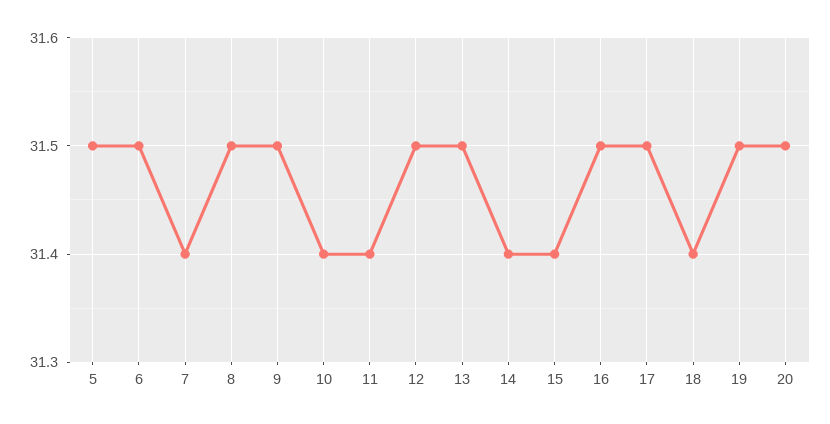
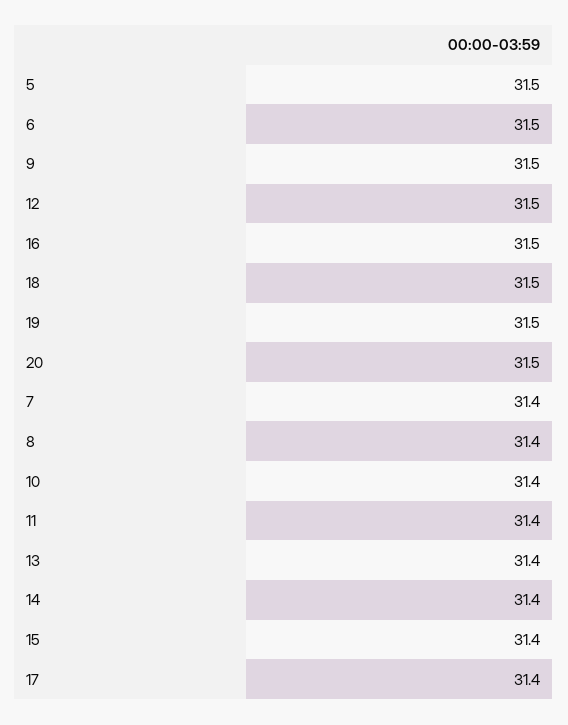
8: 31.5 -> 31.4
13: 31.5 -> 31.4
17: 31.5 -> 31.4
18: 31.4 -> 31.5

